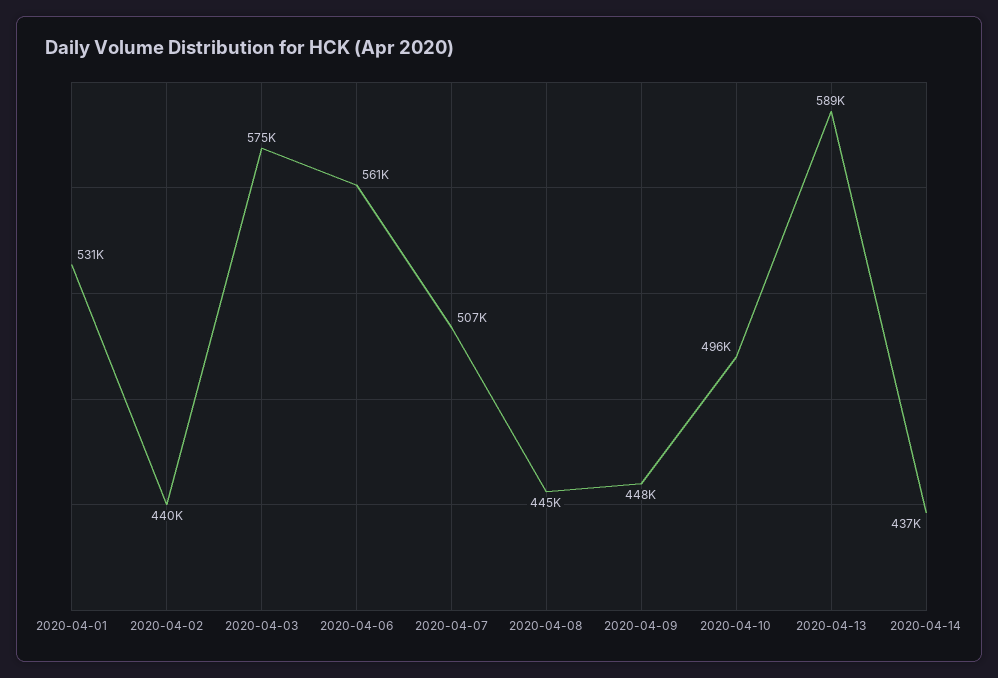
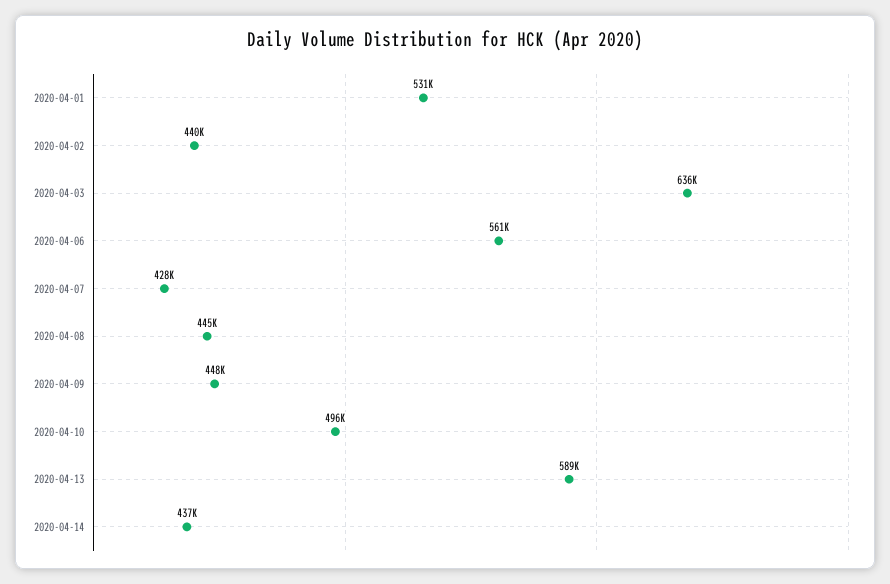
2020-04-03: 575000 -> 636000
2020-04-07: 507000 -> 428000

